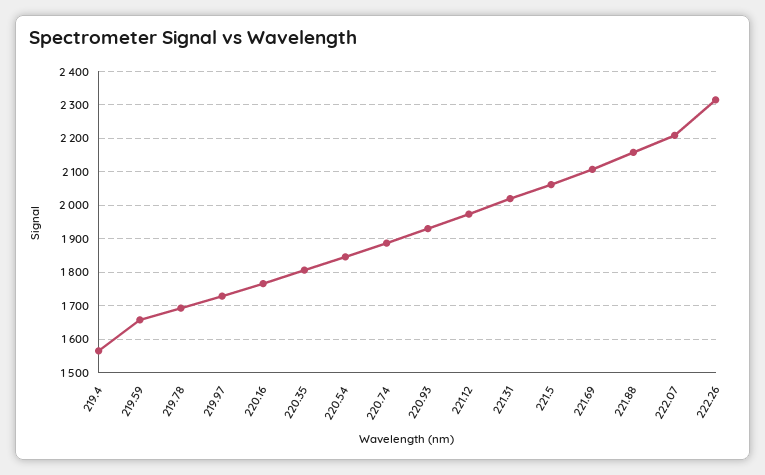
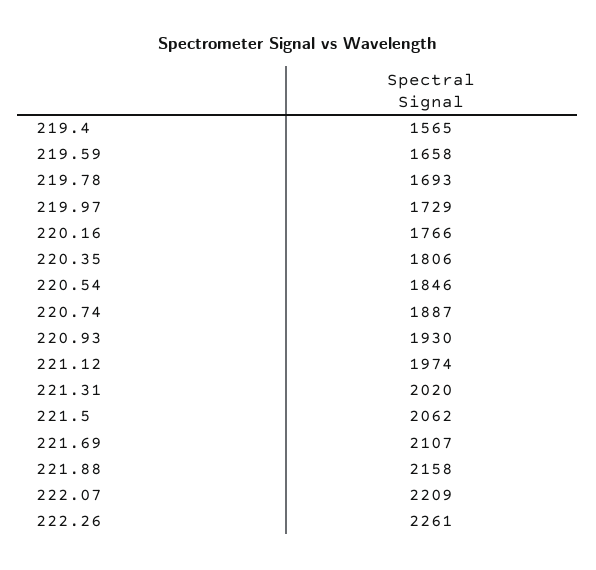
222.26: 2320 -> 2261

